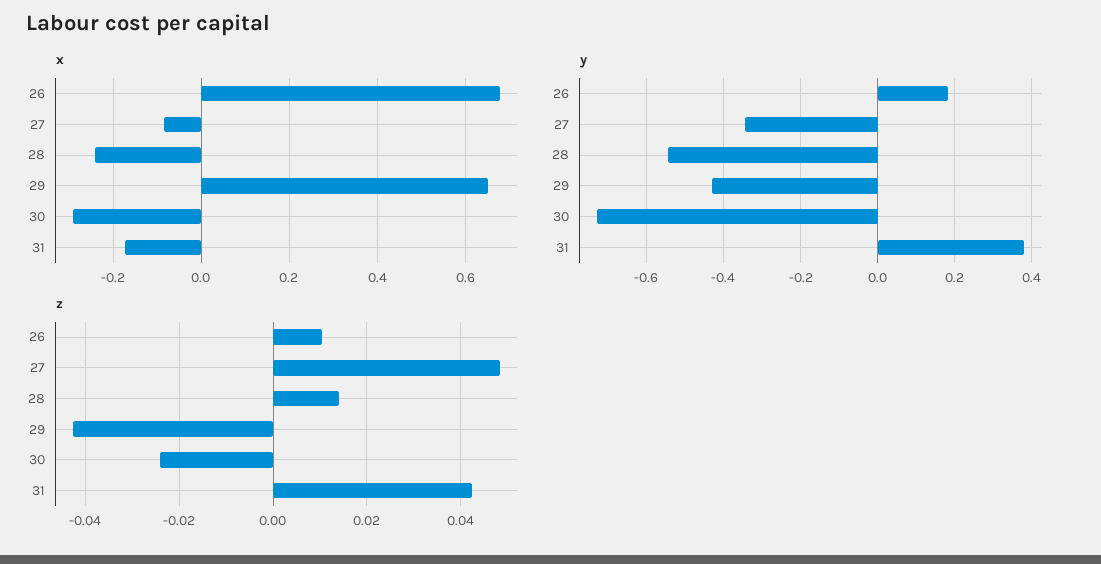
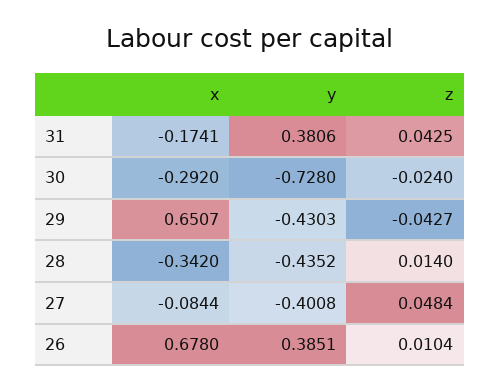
x, 28: -0.24 -> -0.342
y, 26: 0.18 -> 0.3851
y, 27: -0.34 -> -0.4008
y, 28: -0.54 -> -0.4352

